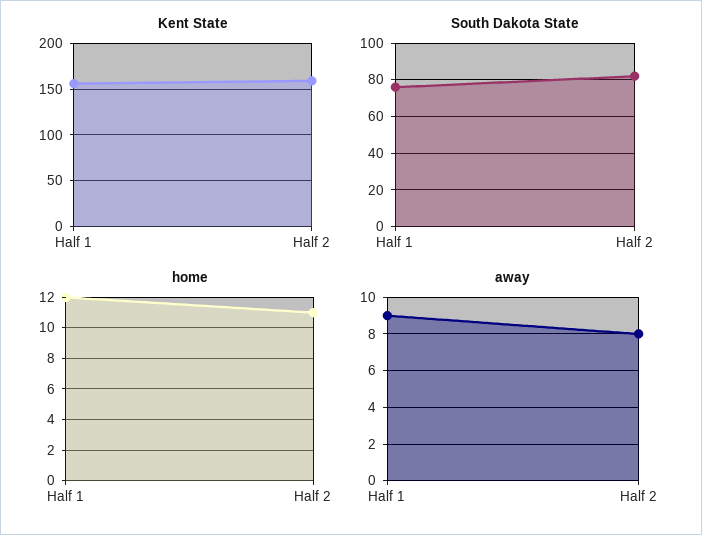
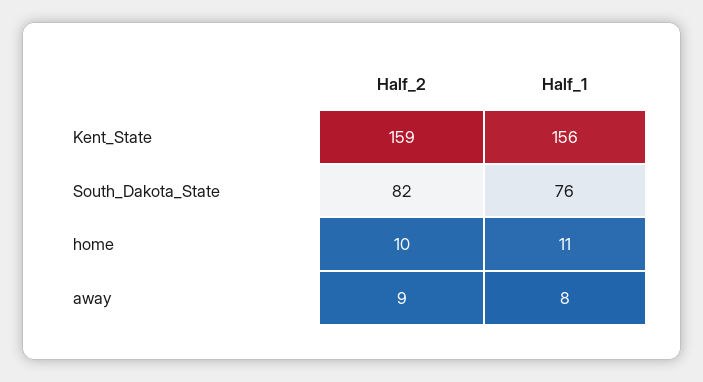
home, Half 1: 12 -> 11
home, Half 2: 11 -> 10
away, Half 1: 9 -> 8
away, Half 2: 8 -> 9

